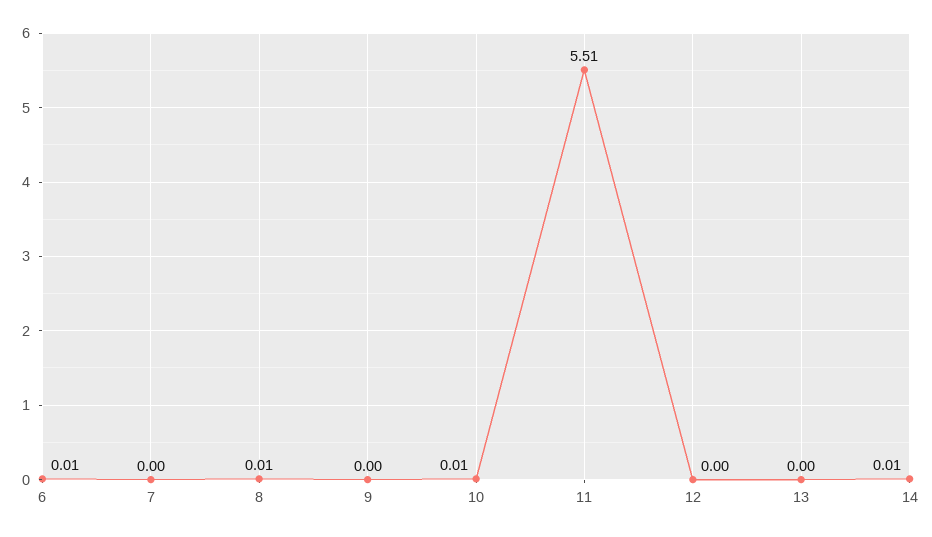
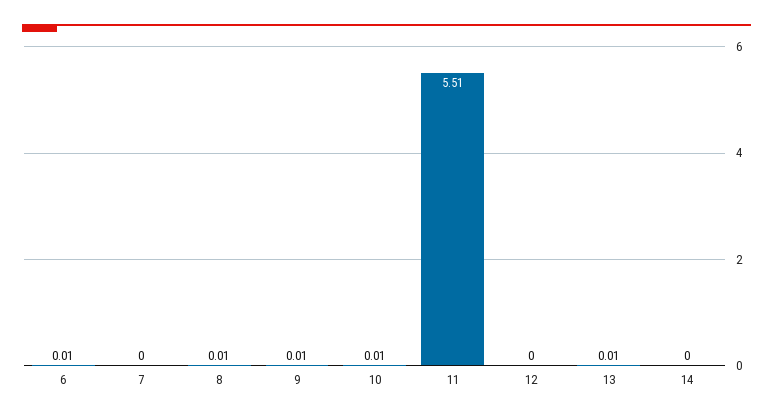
9: 0 -> 0.01
13: 0 -> 0.01
14: 0.01 -> 0

